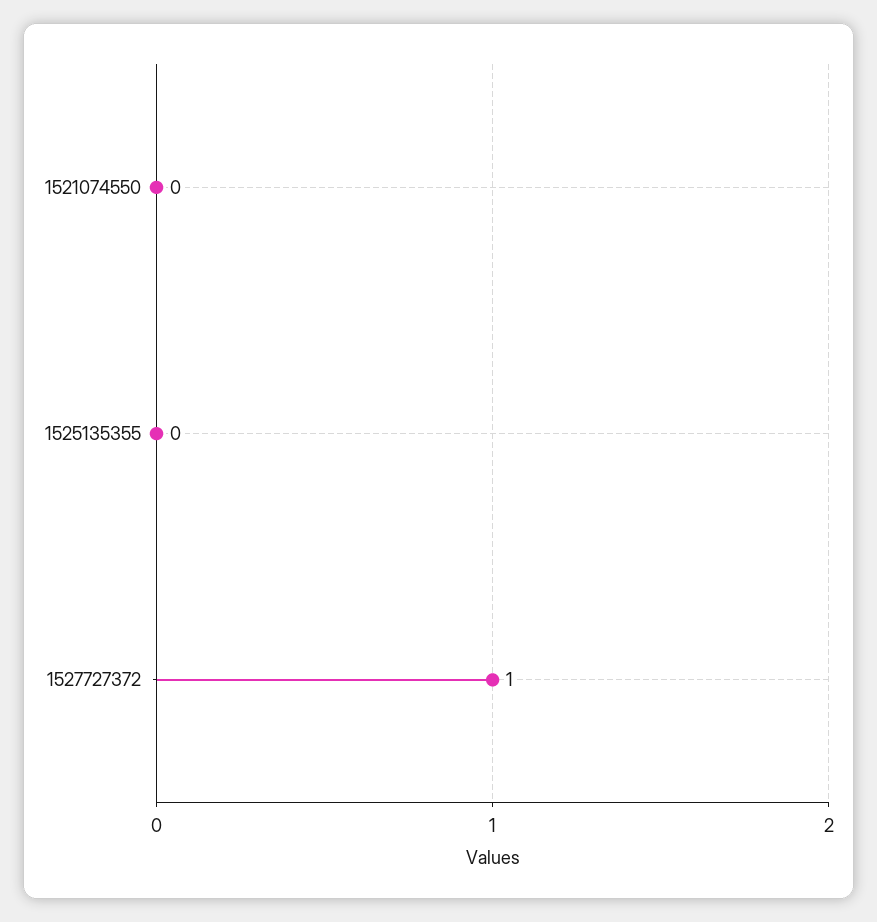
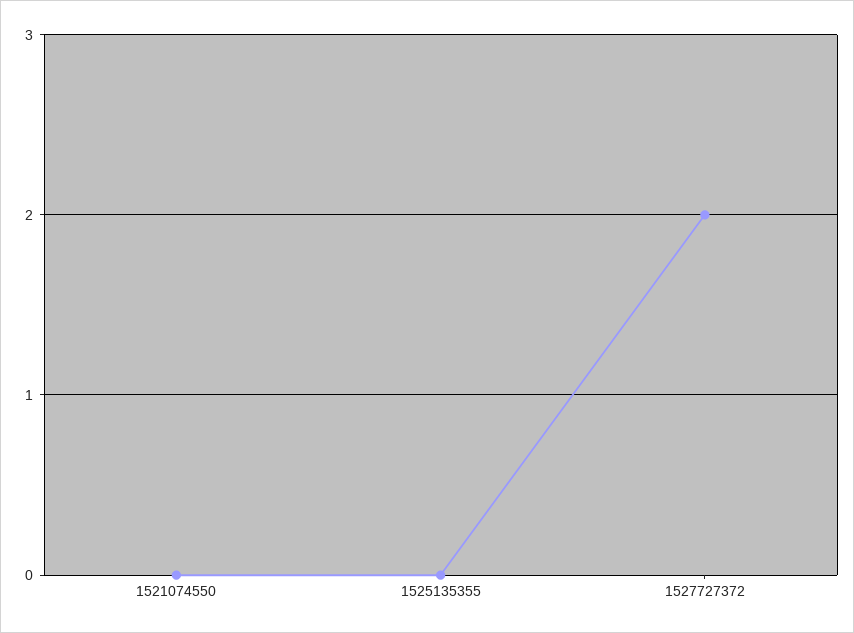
1527727372: 1 -> 2

